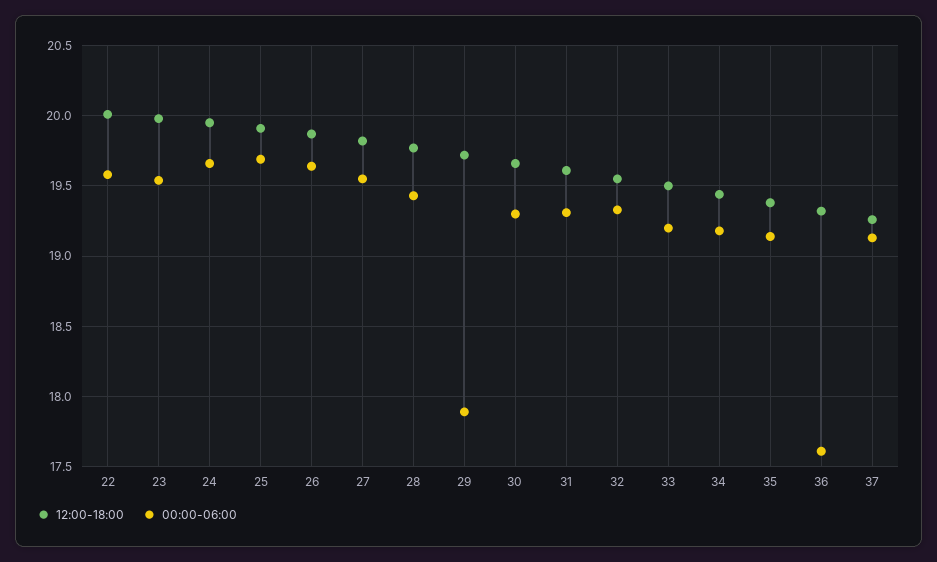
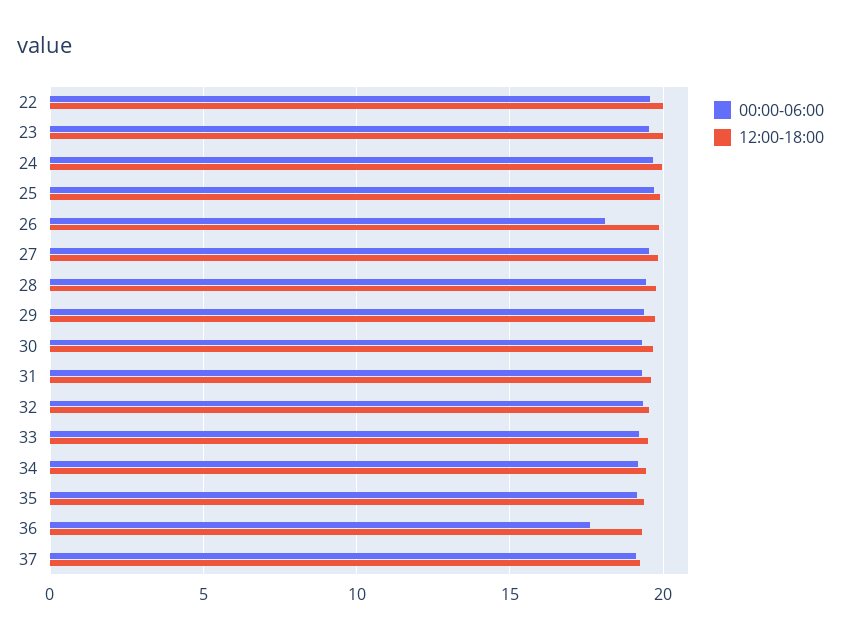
00:00-06:00, 26: 19.65 -> 18
00:00-06:00, 29: 17.9 -> 19.5

